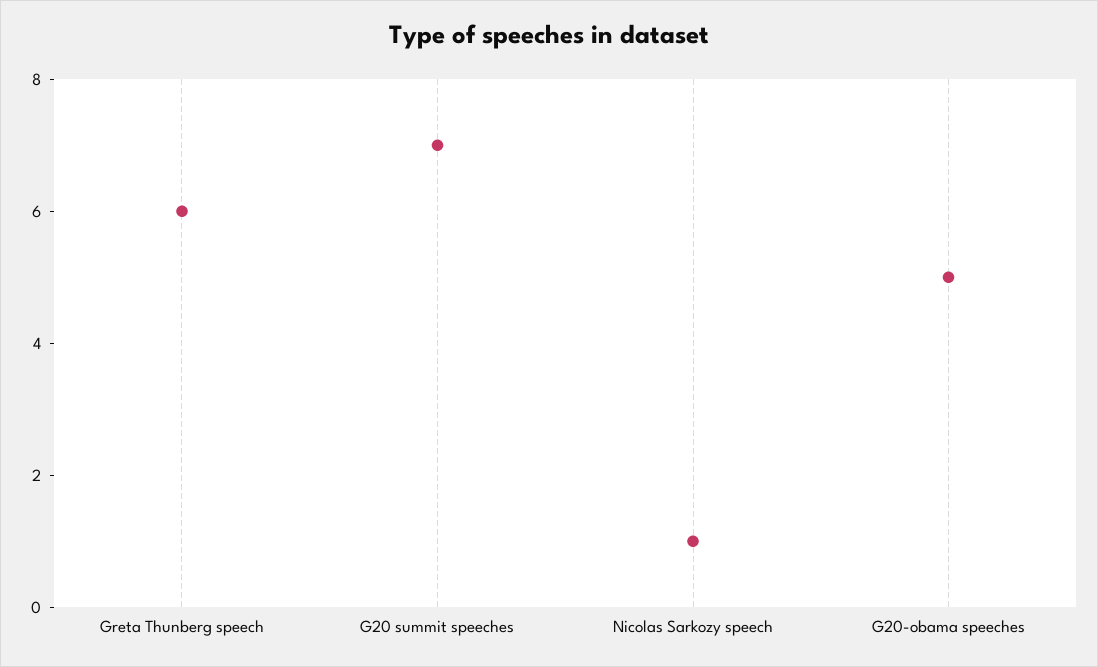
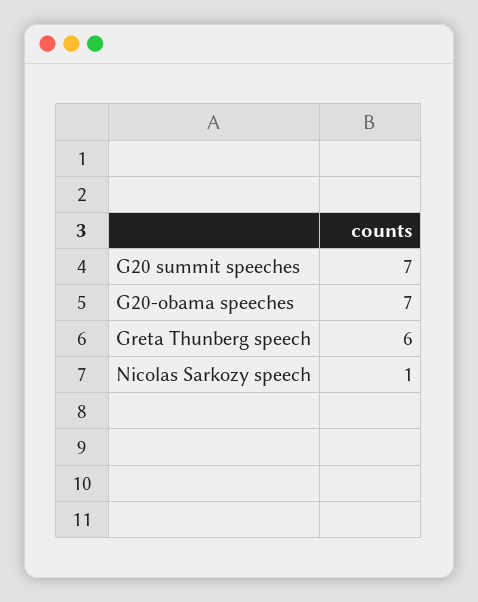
G20-obama speeches: 5 -> 7

